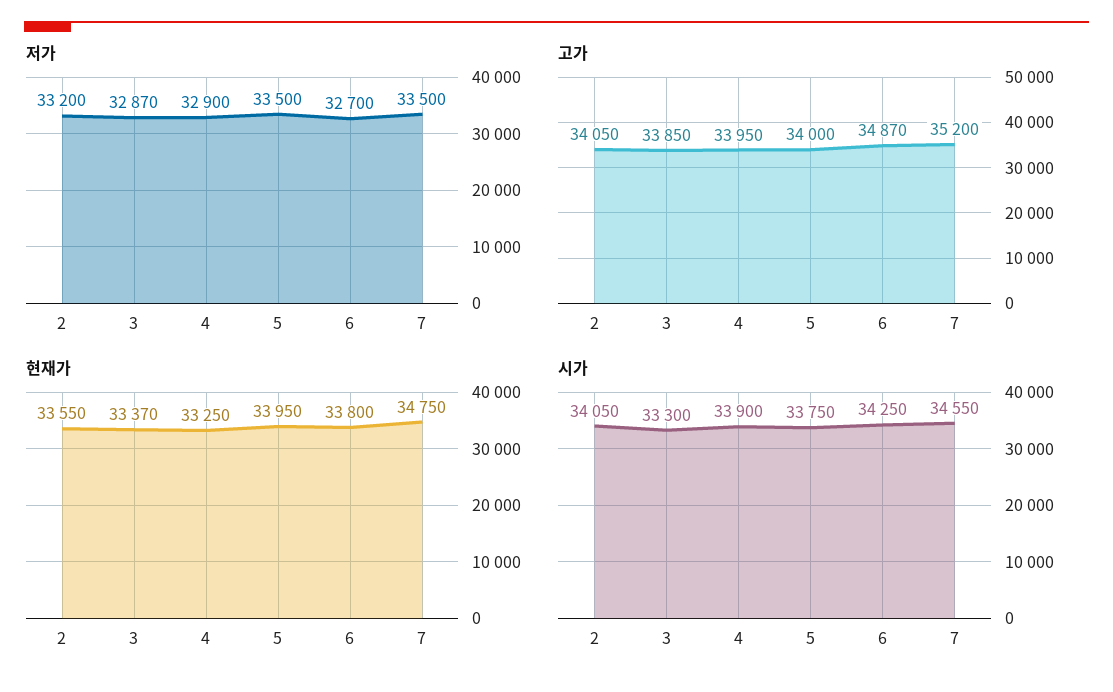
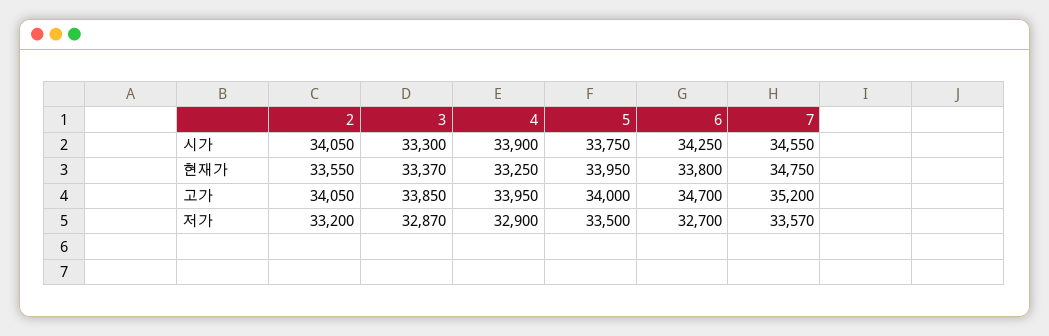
저가, 7: 33500 -> 33570
고가, 6: 34870 -> 34700

